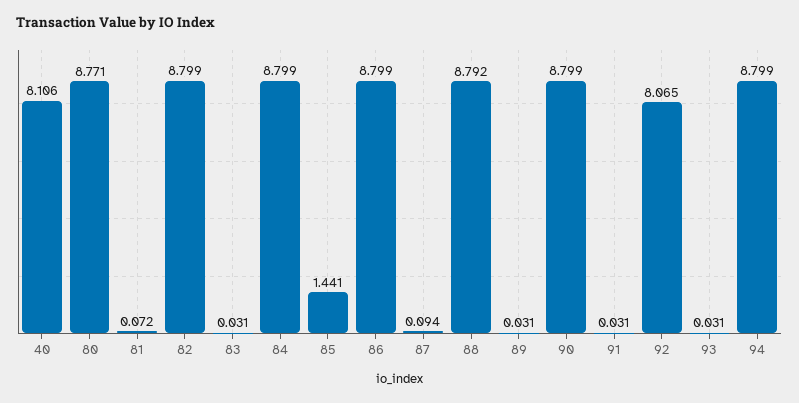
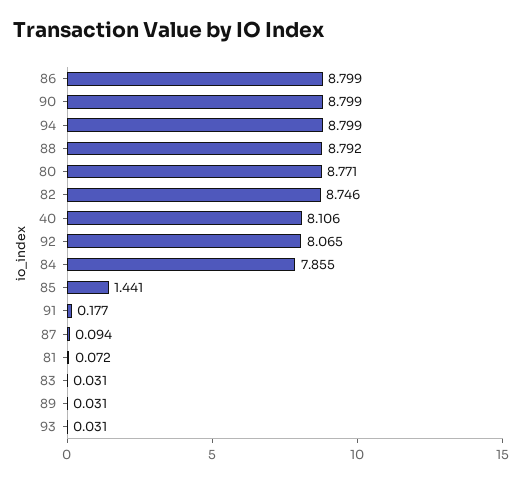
82: 8.799 -> 8.746
84: 8.799 -> 7.855
91: 0.031 -> 0.177

